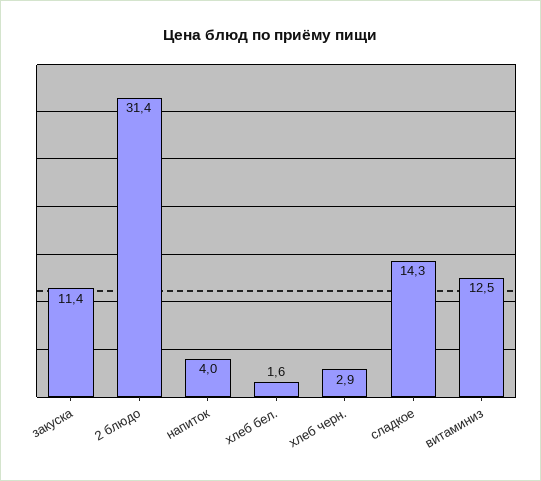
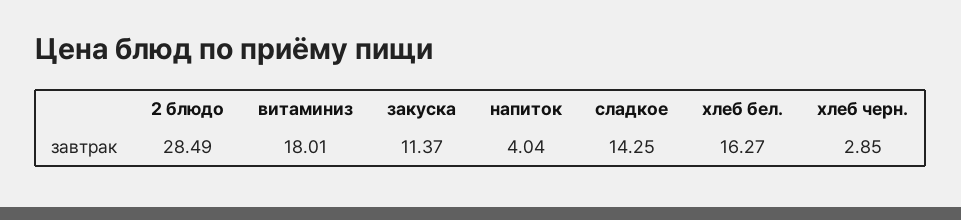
2 блюдо: 31.4 -> 28.49
хлеб бел.: 1.6 -> 16.27
витаминиз: 12.5 -> 18.01

